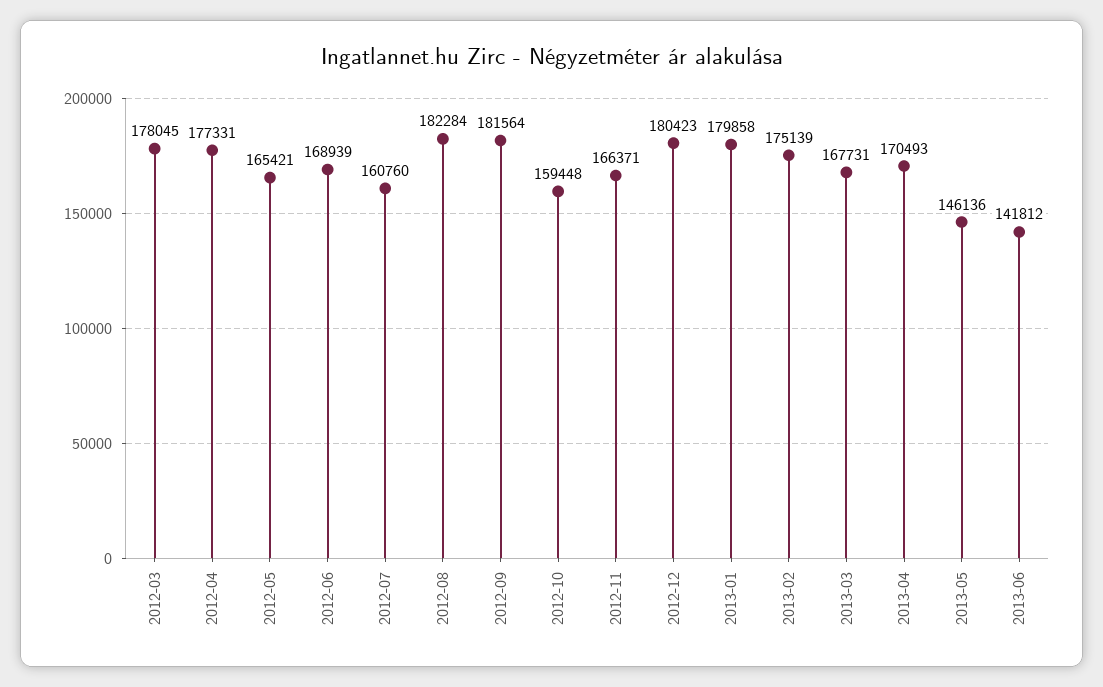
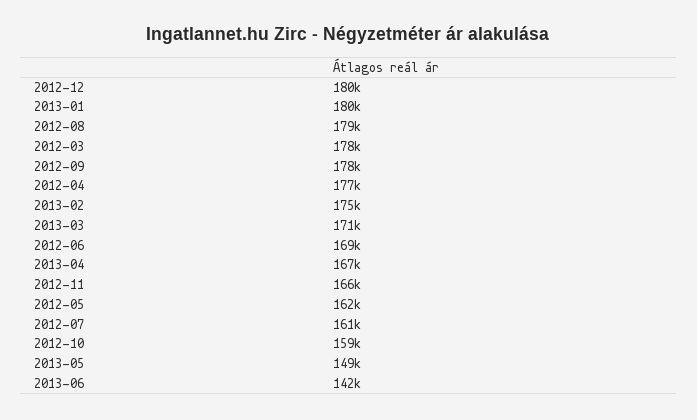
2012-05: 165421 -> 162000
2012-08: 182284 -> 179000
2012-09: 181564 -> 178000
2013-03: 167731 -> 171000
2013-04: 170493 -> 167000
2013-05: 146136 -> 149000

